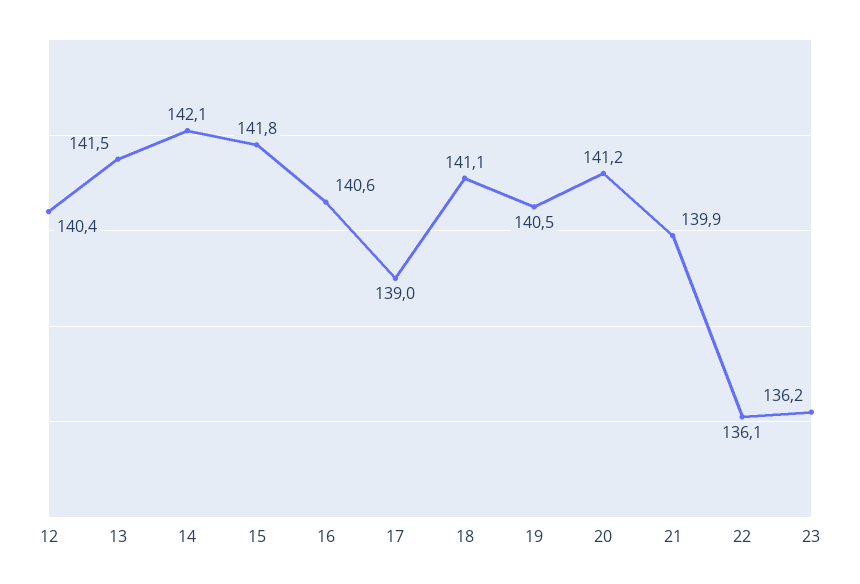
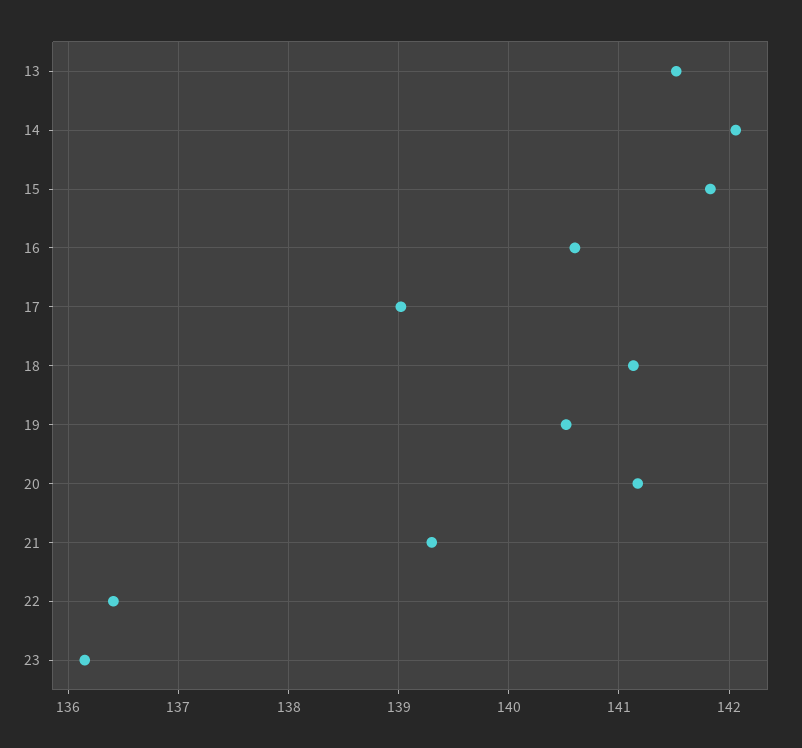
12: 140.4 -> none
21: 139.9 -> 139.3
22: 136.1 -> 136.4

